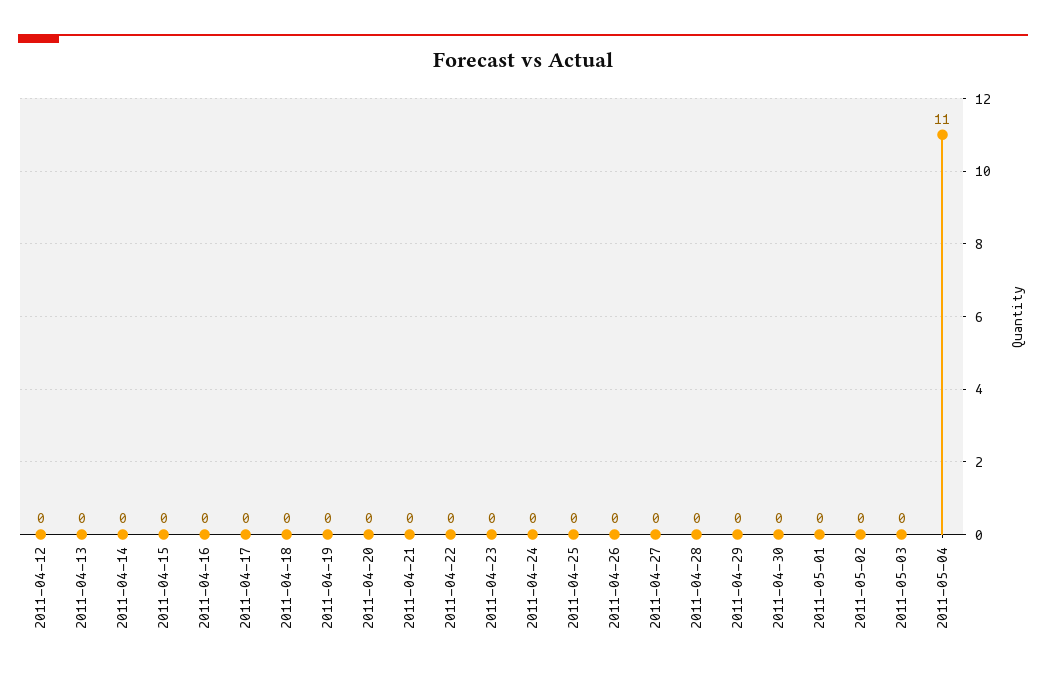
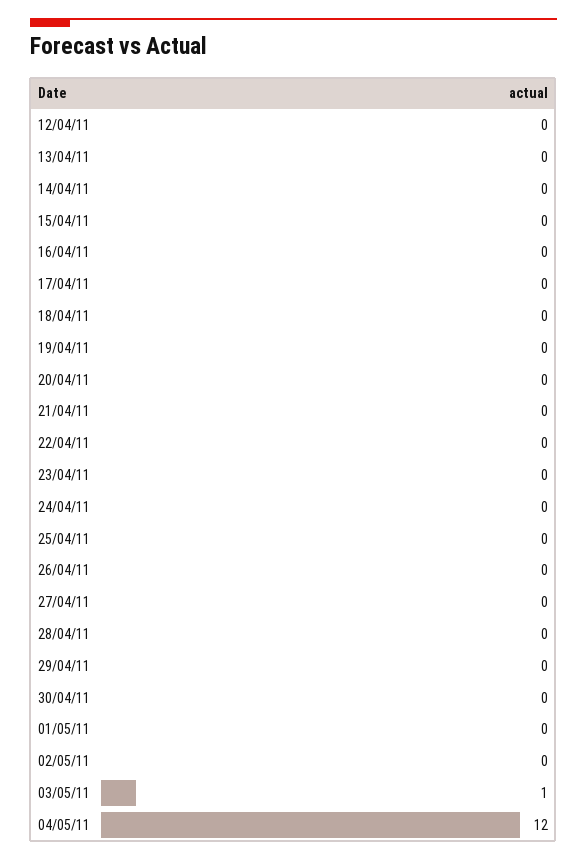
2011-05-03: 0 -> 1
2011-05-04: 11 -> 12

